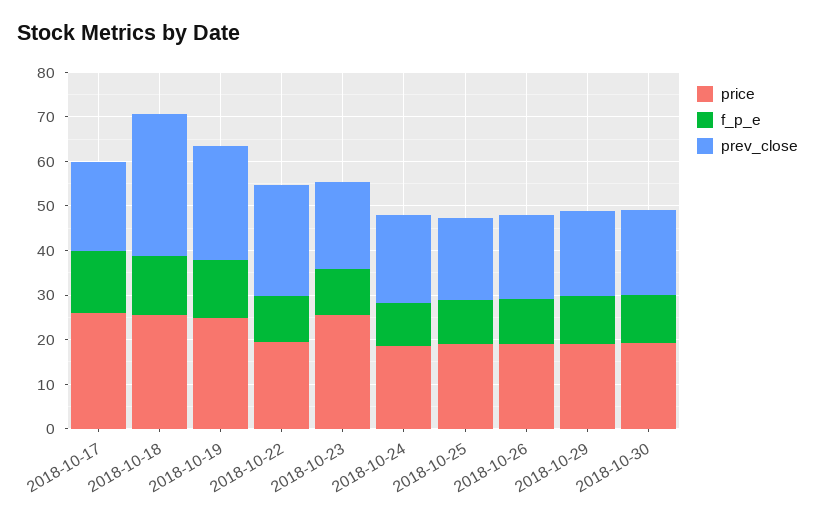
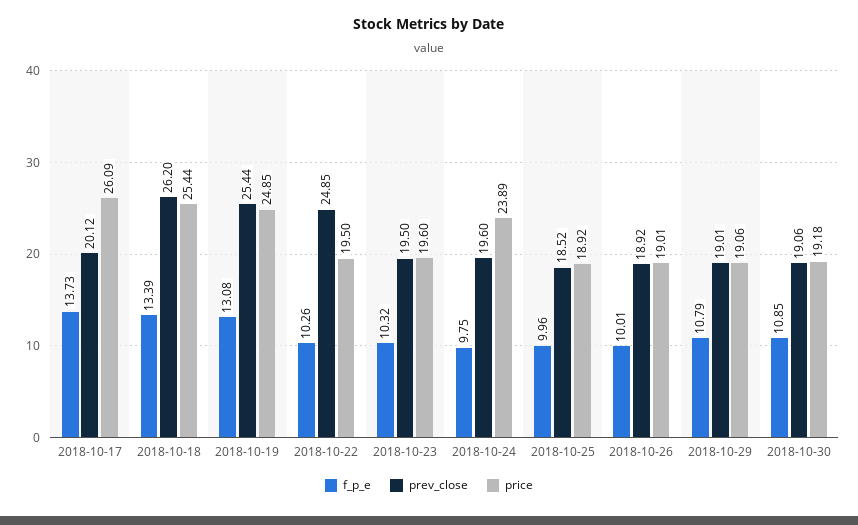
prev_close, 2018-10-18: 32 -> 26.2
price, 2018-10-23: 26 -> 19.6
price, 2018-10-24: 18 -> 23.89

